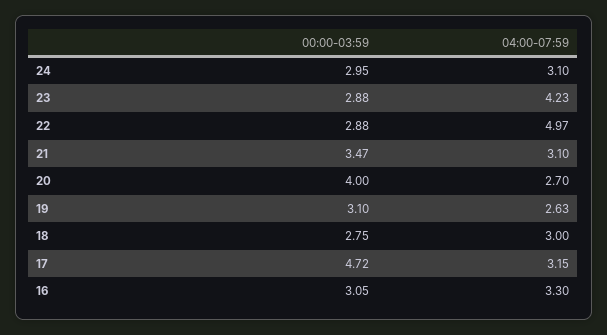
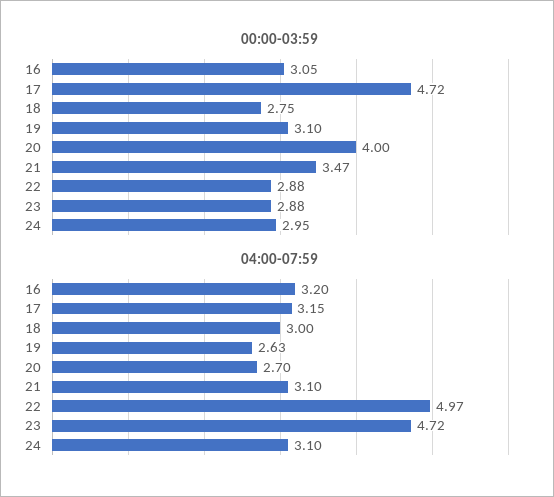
04:00-07:59, 23: 4.23 -> 4.72
04:00-07:59, 16: 3.3 -> 3.2

